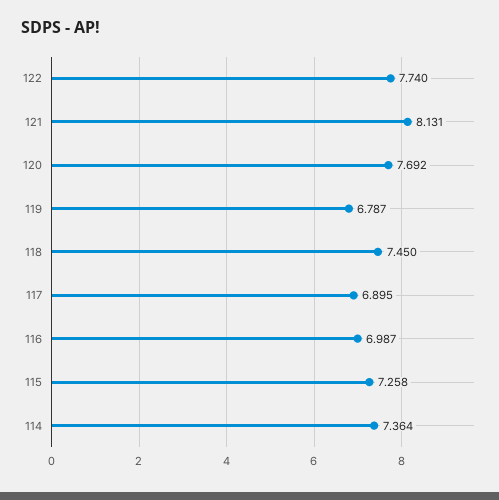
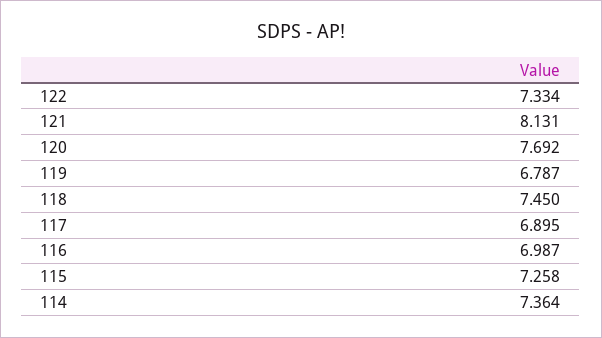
122: 7.74 -> 7.334

